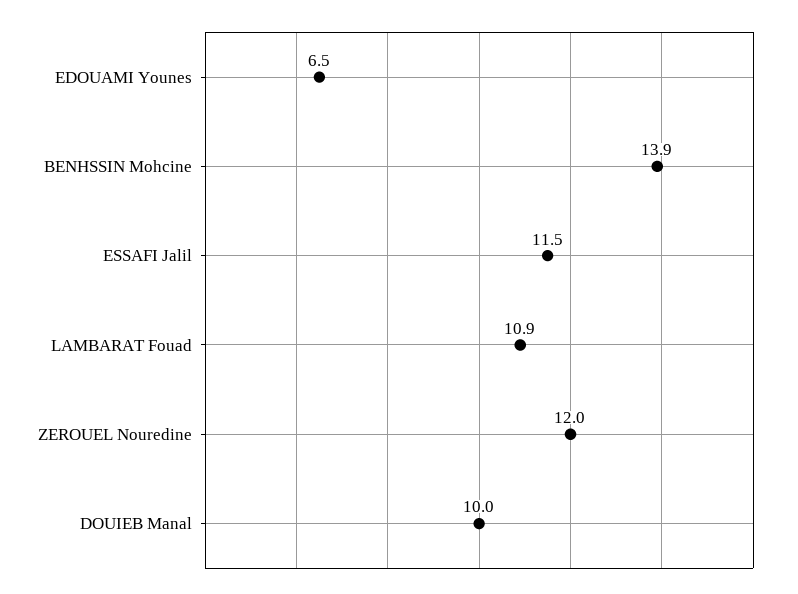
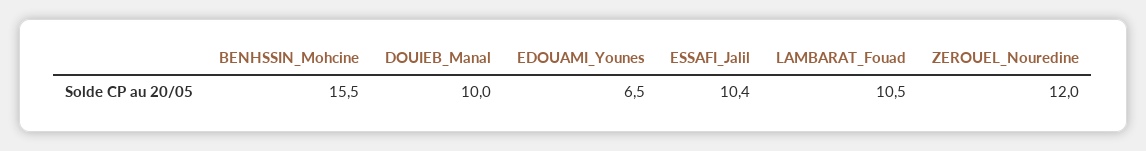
BENHSSIN Mohcine: 13.9 -> 15.5
ESSAFI Jalil: 11.5 -> 10.4
LAMBARAT Fouad: 10.9 -> 10.5

